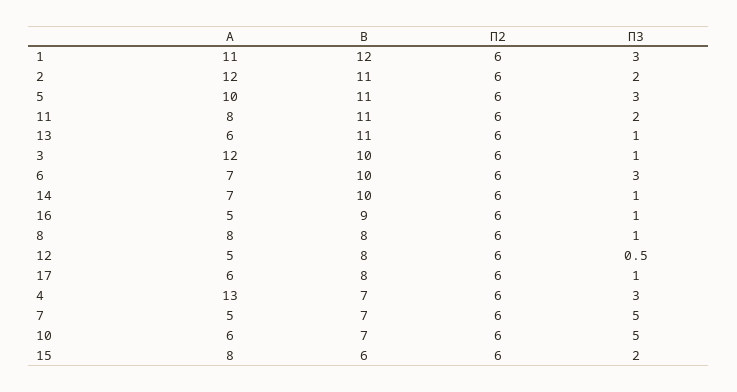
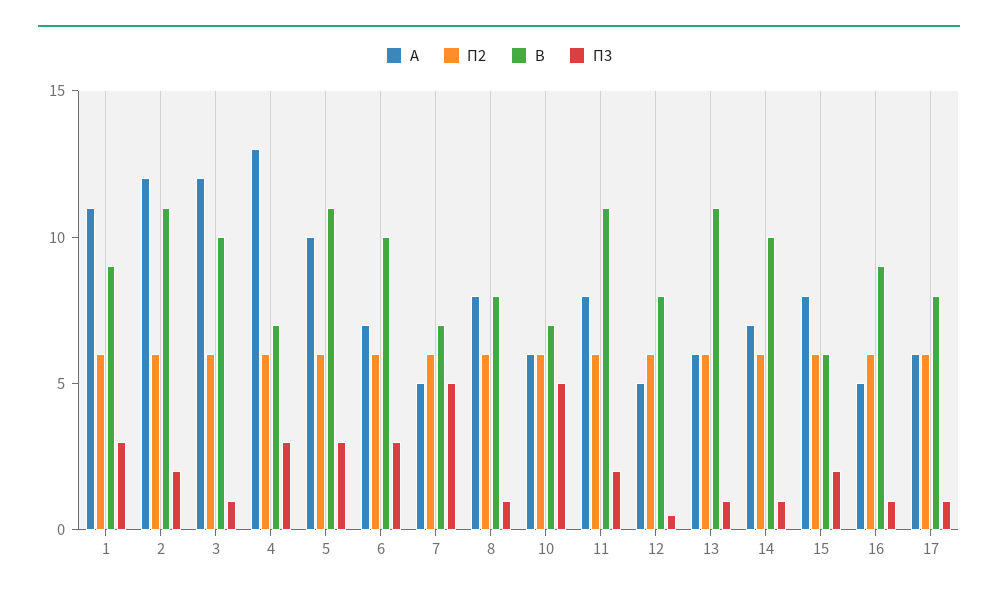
В, 1: 12 -> 9

